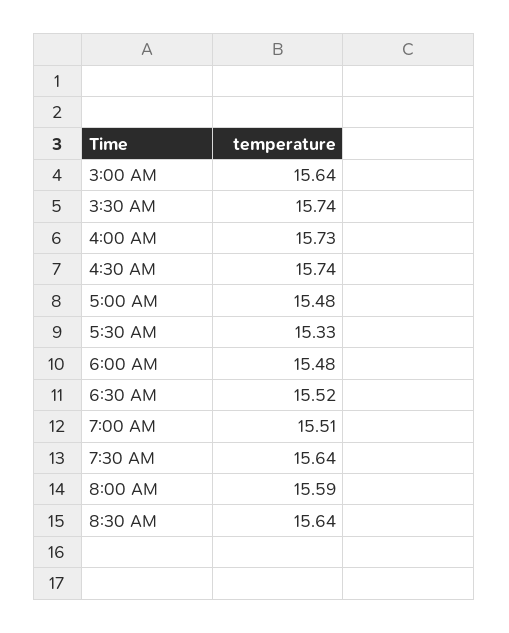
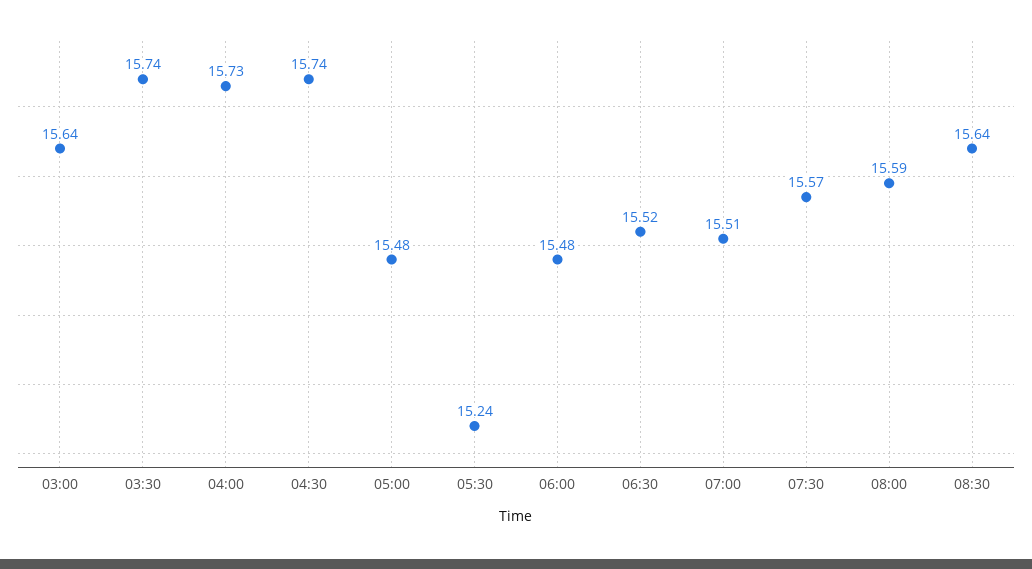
5:30 AM: 15.33 -> 15.24
7:30 AM: 15.64 -> 15.57

